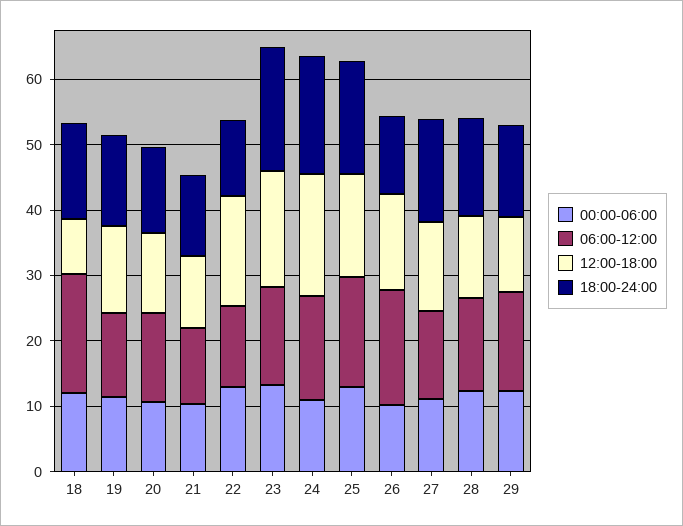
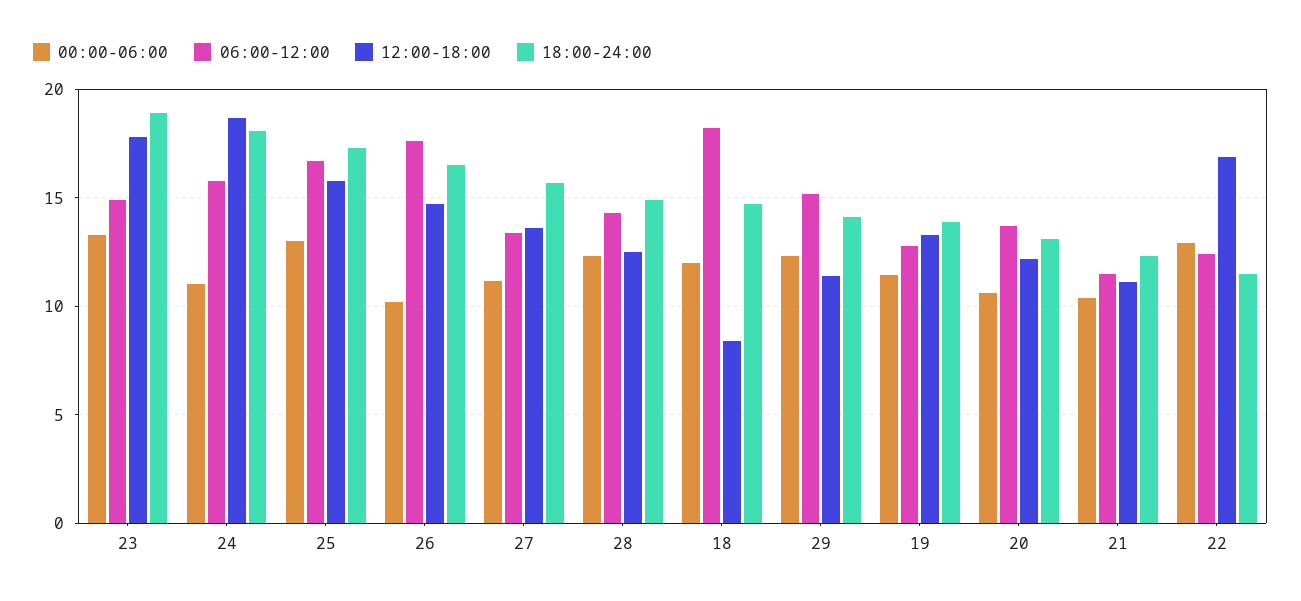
18:00-24:00, 26: 12 -> 16.5

